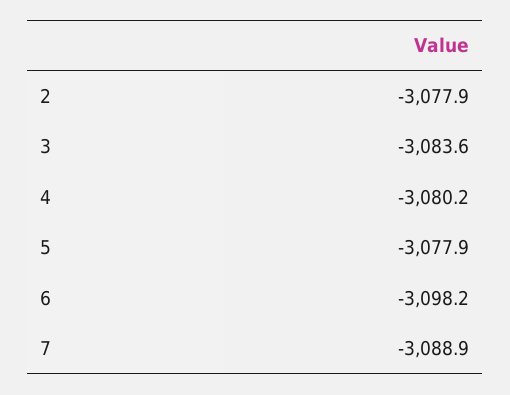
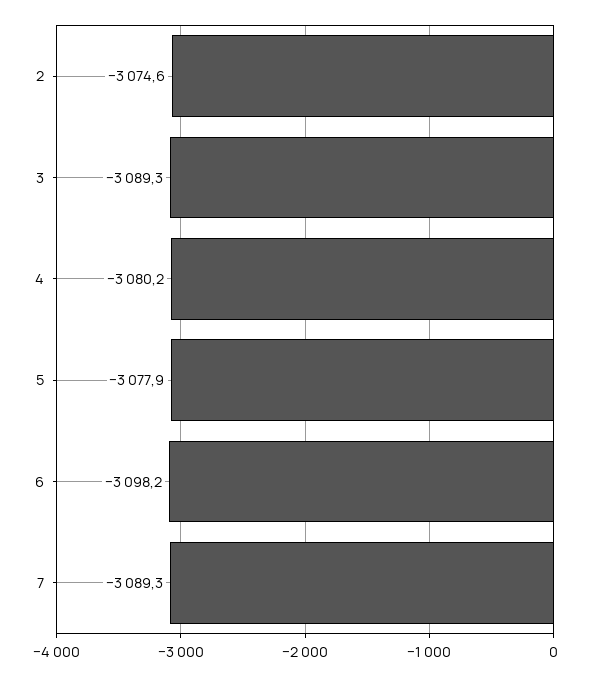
2: -3077.9 -> -3074.6
3: -3083.6 -> -3089.3
7: -3088.9 -> -3089.3

